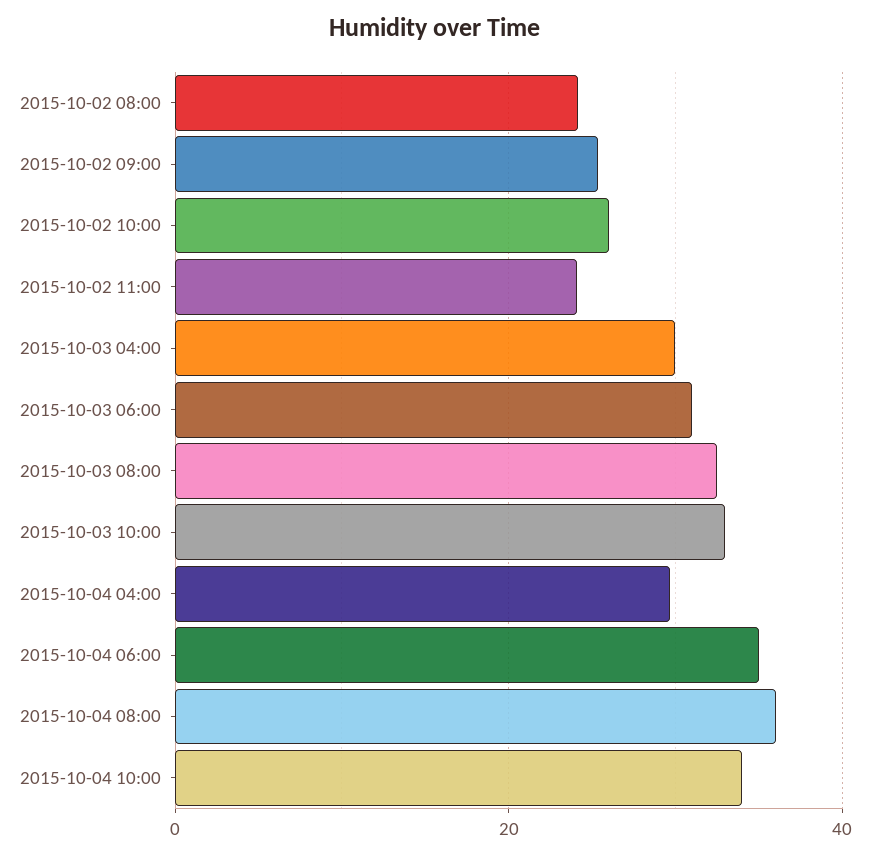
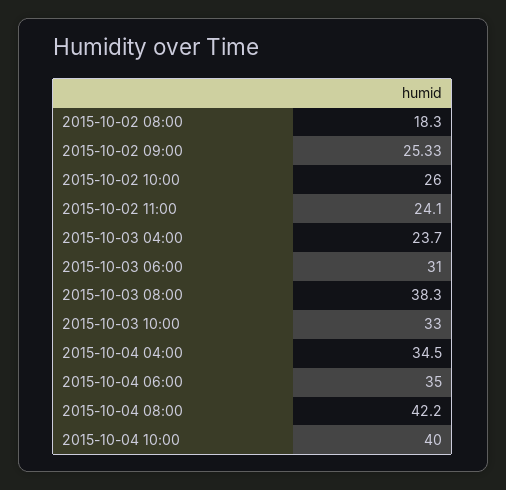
2015-10-02 08:00: 24 -> 18.3
2015-10-03 04:00: 30 -> 23.7
2015-10-03 08:00: 32 -> 38.3
2015-10-04 04:00: 30 -> 34.5
2015-10-04 08:00: 36 -> 42.2
2015-10-04 10:00: 34 -> 40

